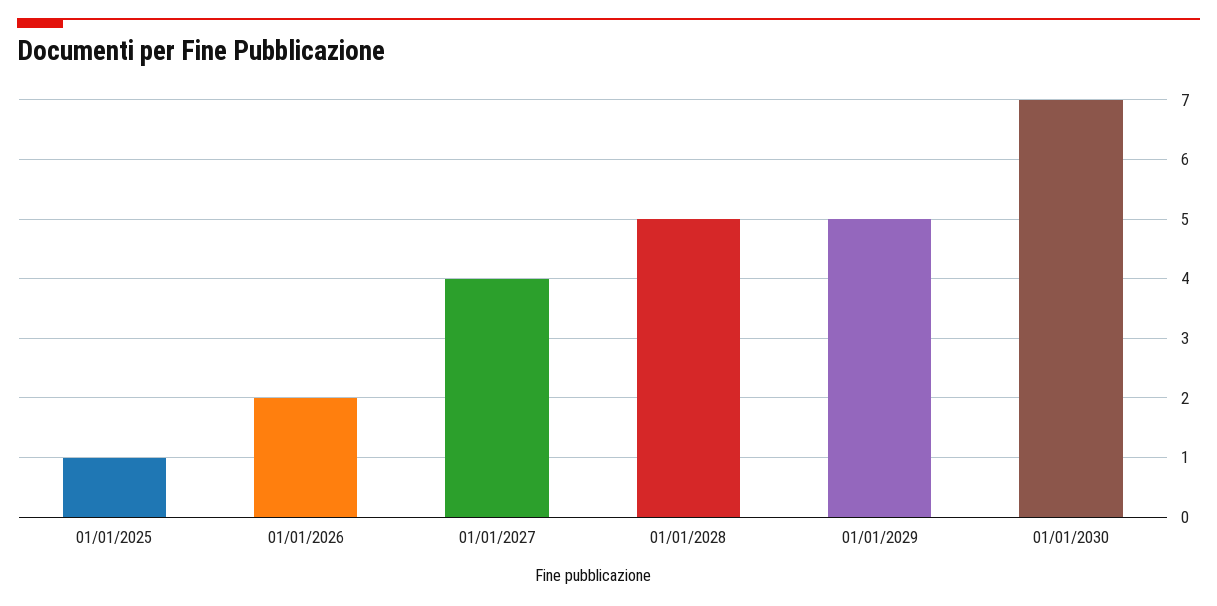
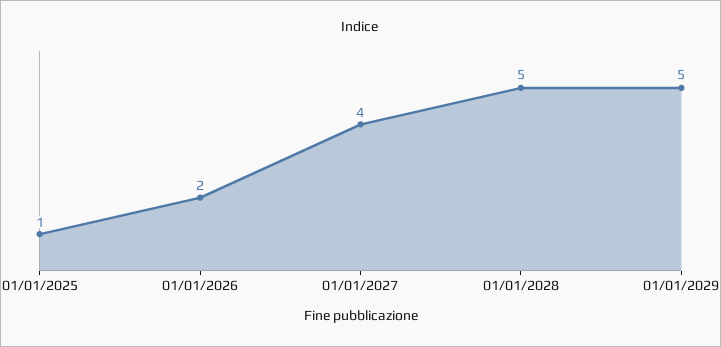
01/01/2030: 7 -> none

